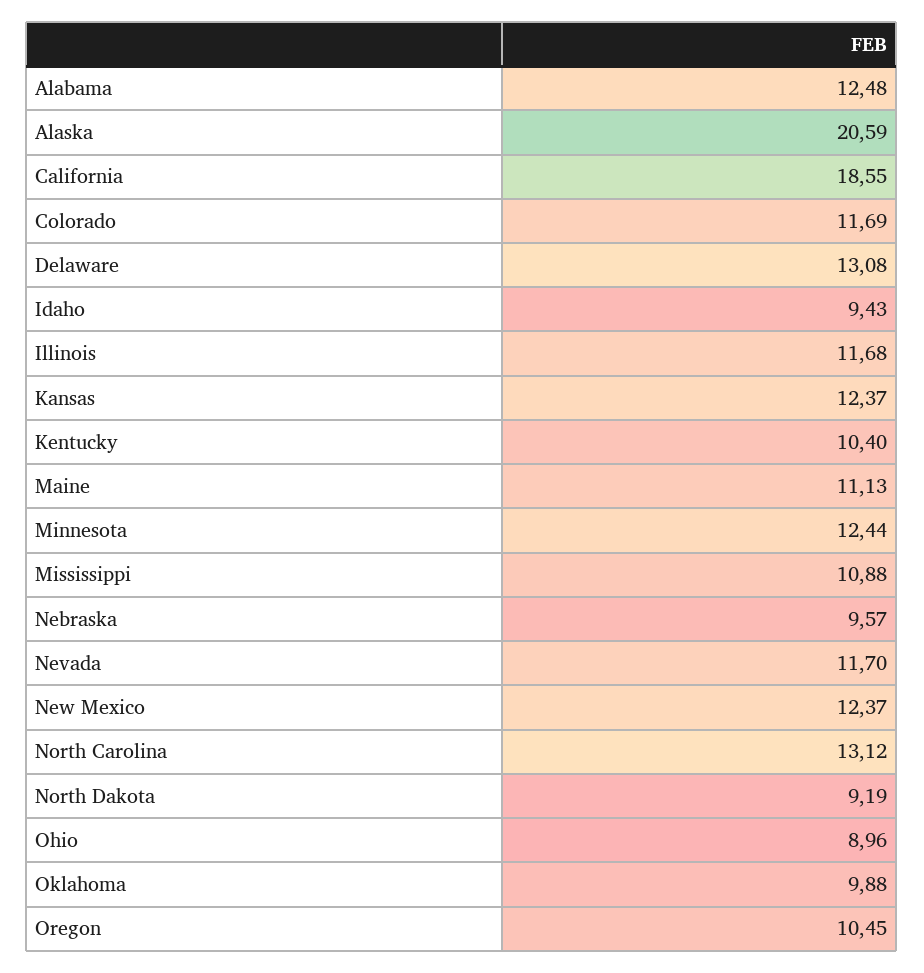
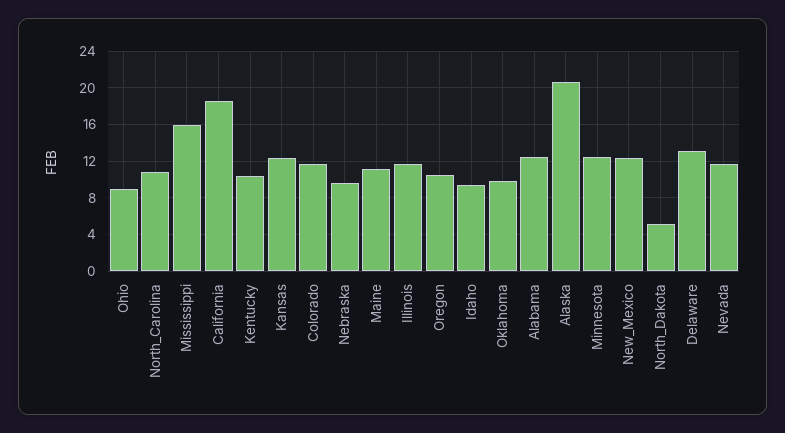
Mississippi: 10.88 -> 16
North Carolina: 13.12 -> 11
North Dakota: 9.19 -> 5

